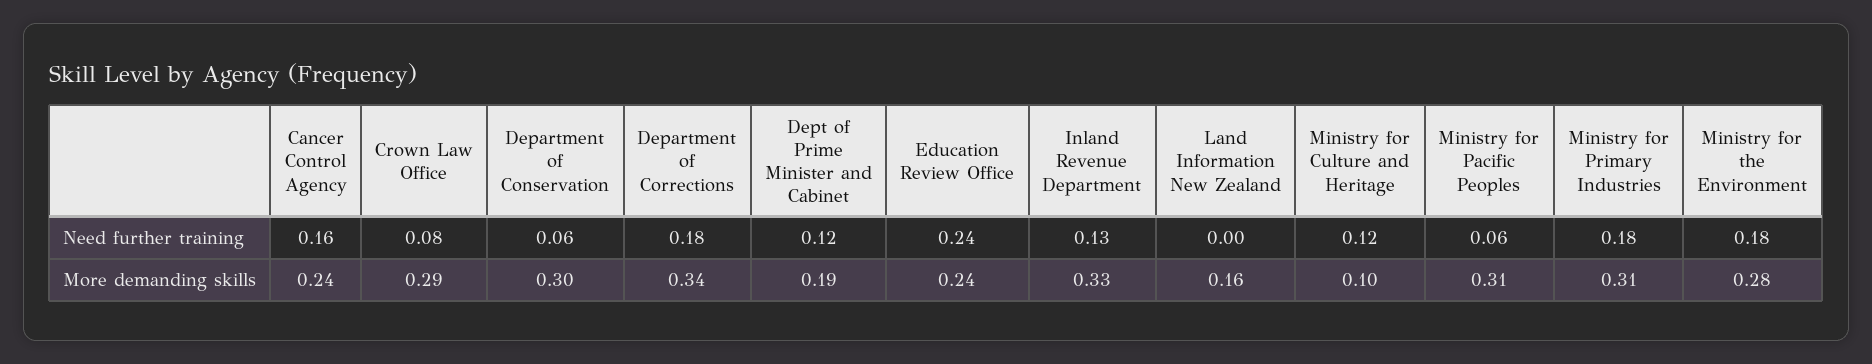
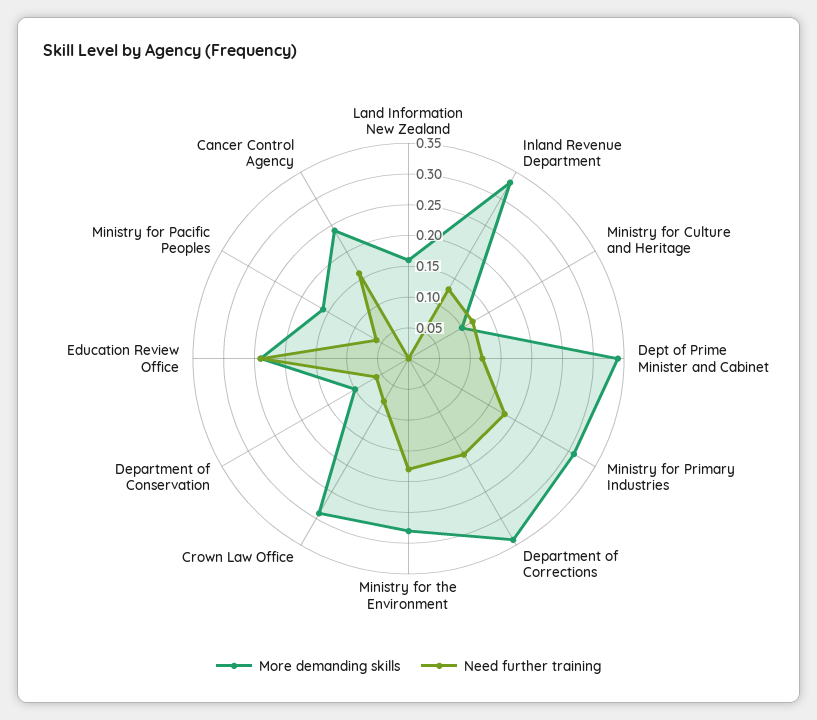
More demanding skills, Department of Conservation: 0.3 -> 0.1
More demanding skills, Dept of Prime Minister and Cabinet: 0.19 -> 0.35
More demanding skills, Ministry for Pacific Peoples: 0.31 -> 0.15

